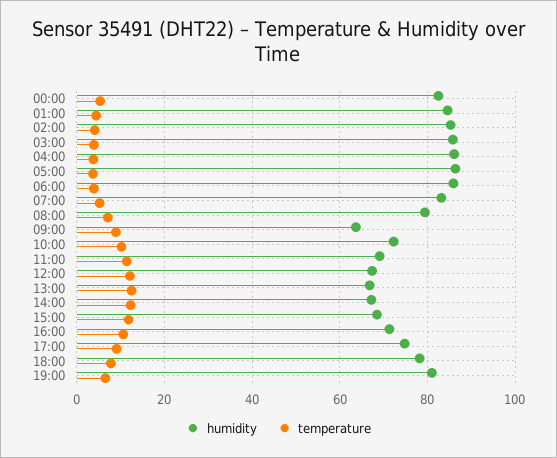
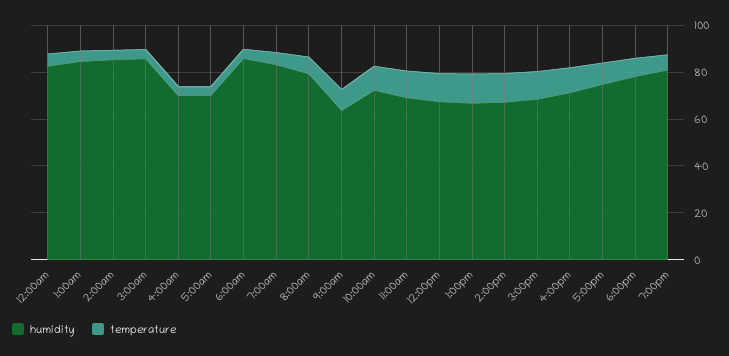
humidity, 04:00: 86 -> 70
humidity, 05:00: 86 -> 70

